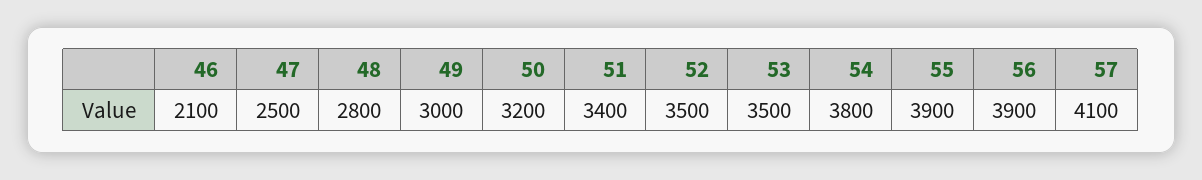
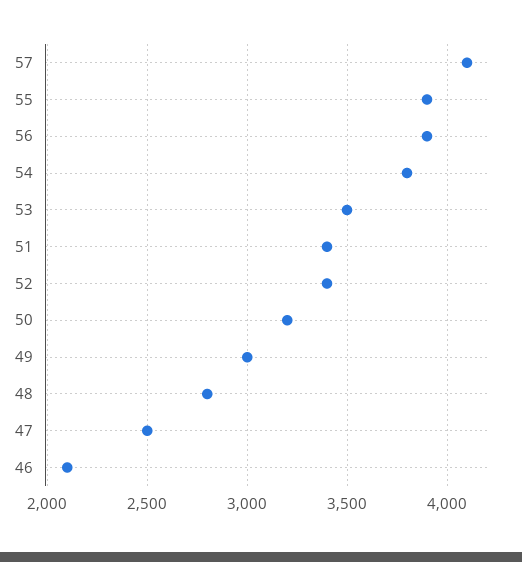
52: 3500 -> 3400

